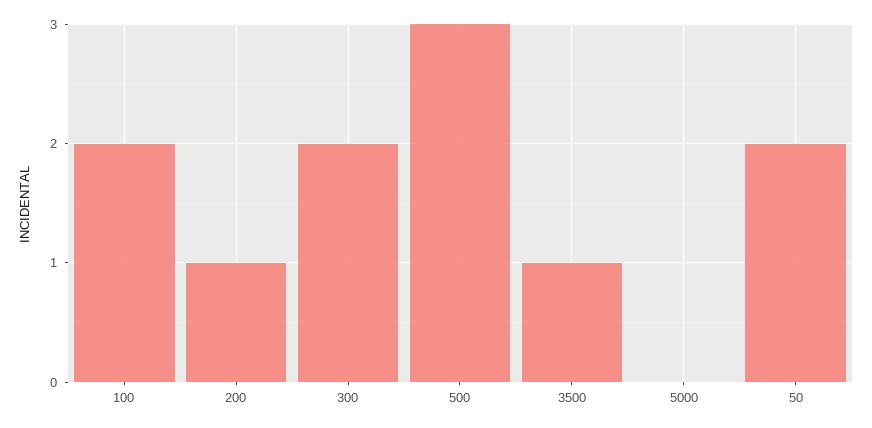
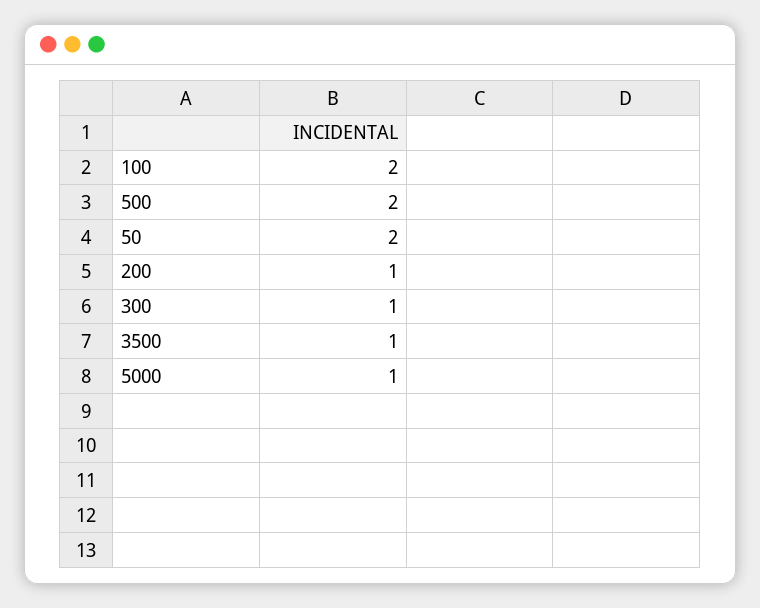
300: 2 -> 1
500: 3 -> 2
5000: 0 -> 1

